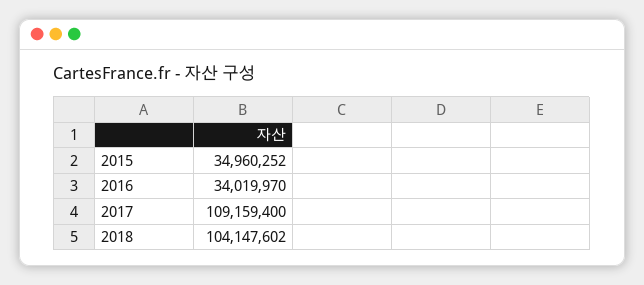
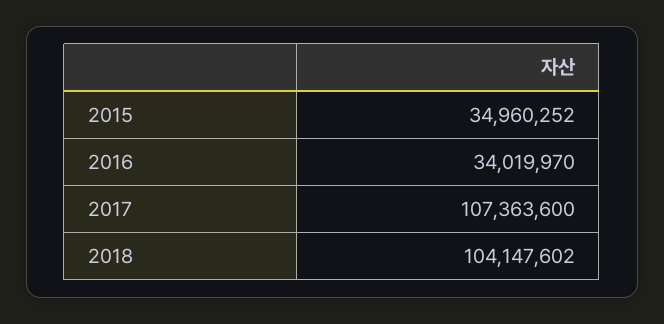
2017: 109159400 -> 107363600

